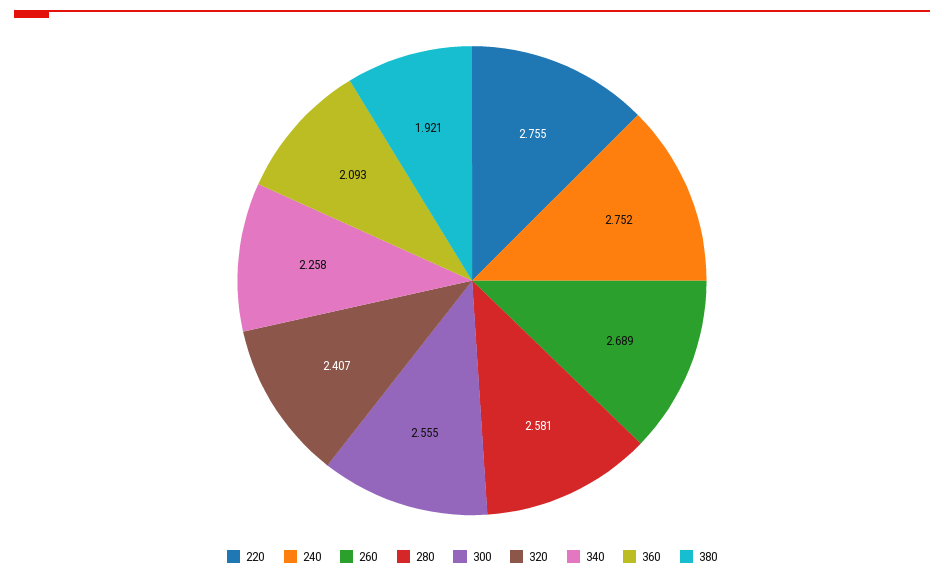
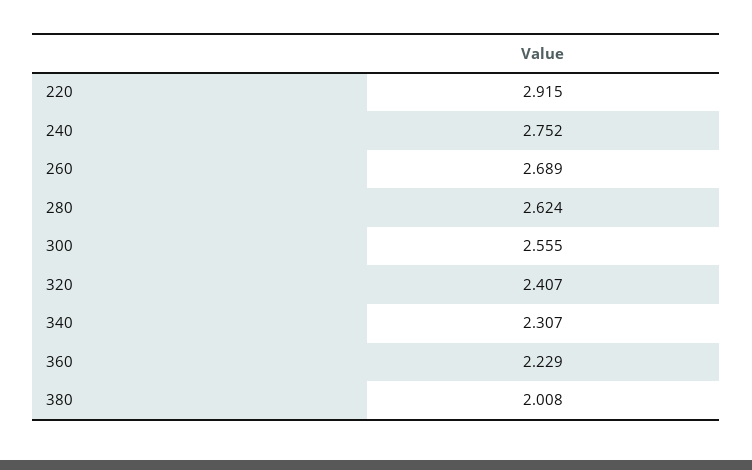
220: 2.755 -> 2.915
280: 2.581 -> 2.624
340: 2.258 -> 2.307
360: 2.093 -> 2.229
380: 1.921 -> 2.008

